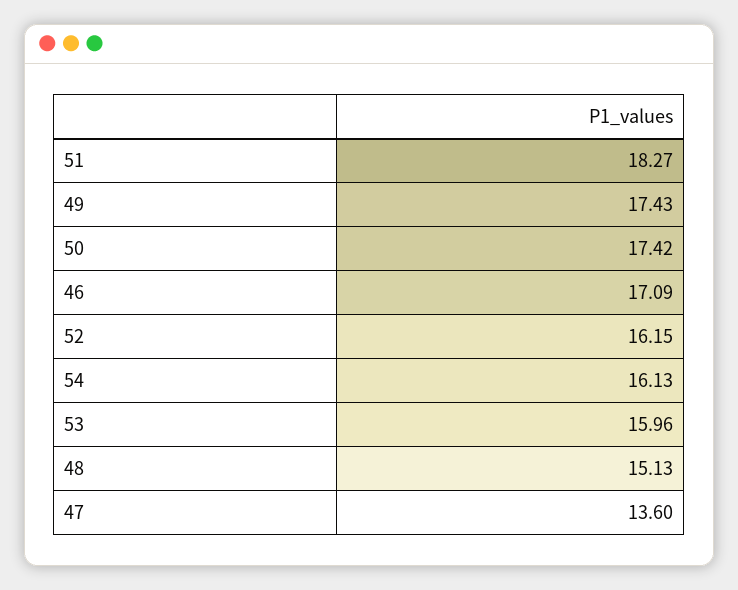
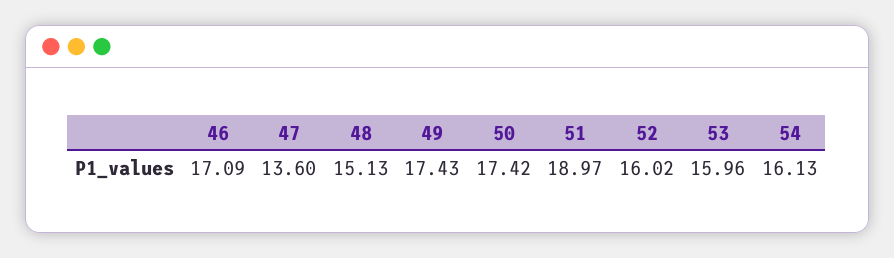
51: 18.27 -> 18.97
52: 16.15 -> 16.02

